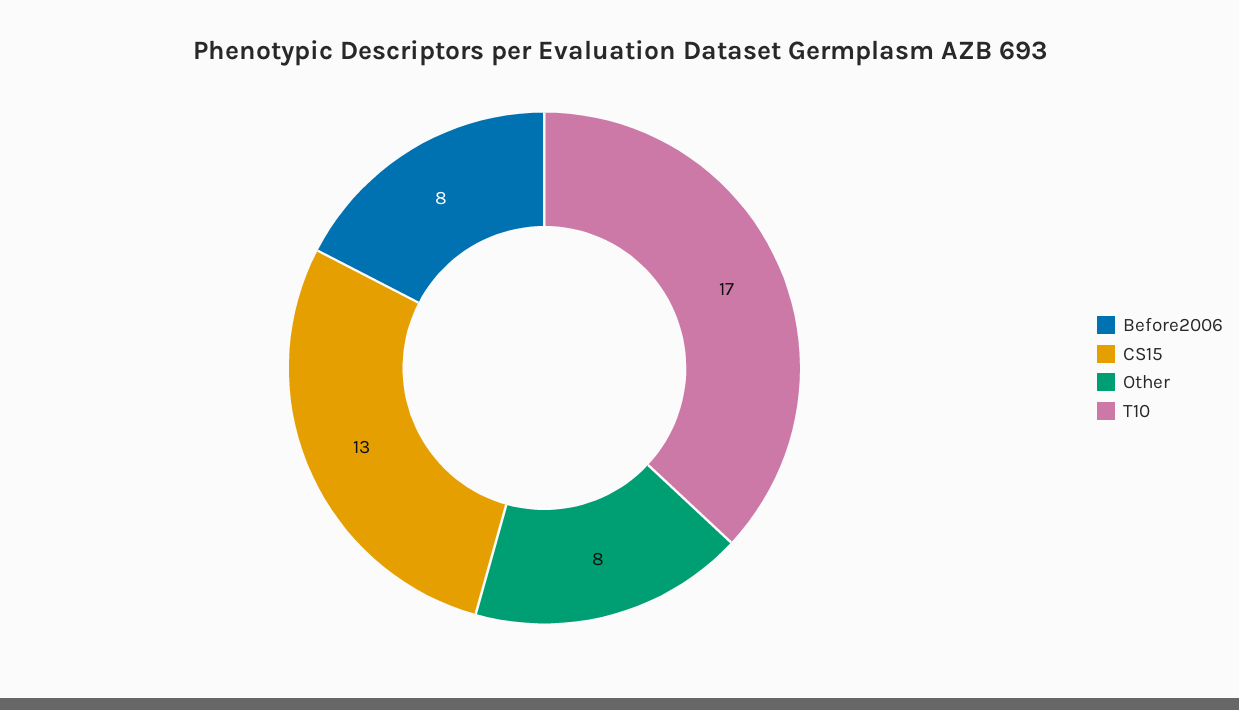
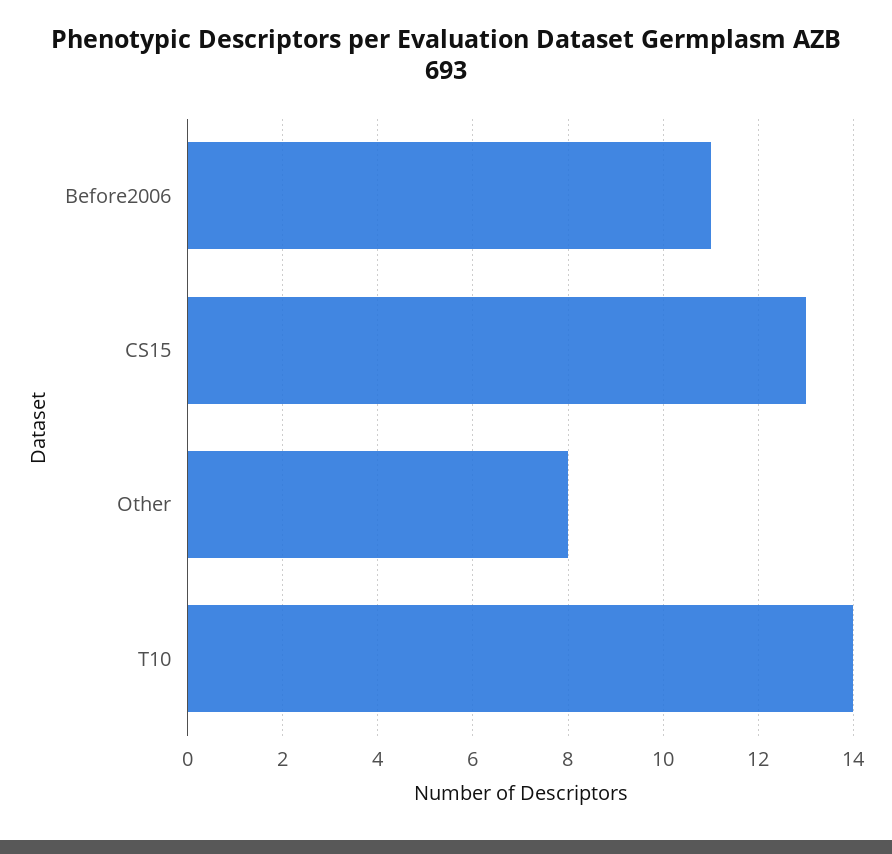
Before2006: 8 -> 11
T10: 17 -> 14

